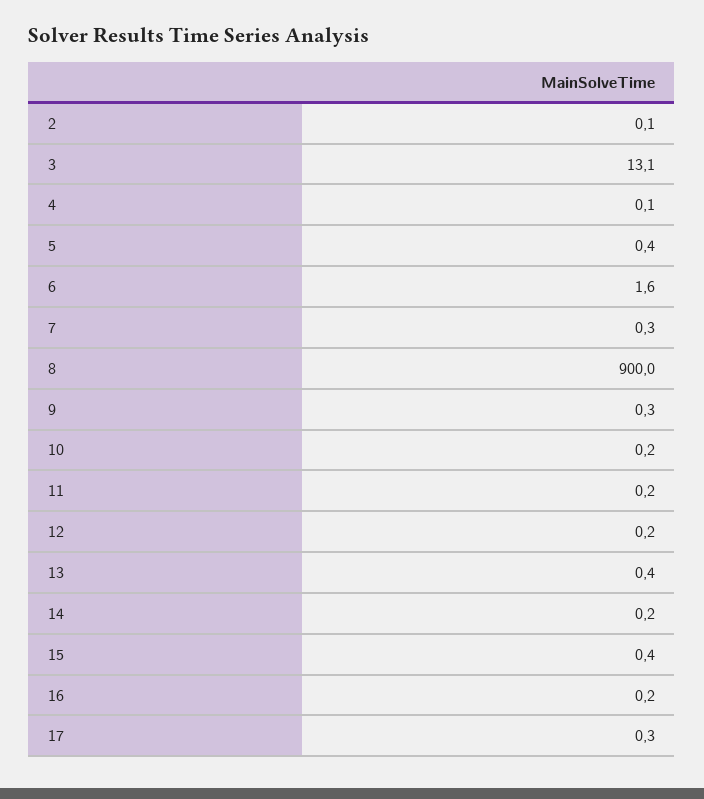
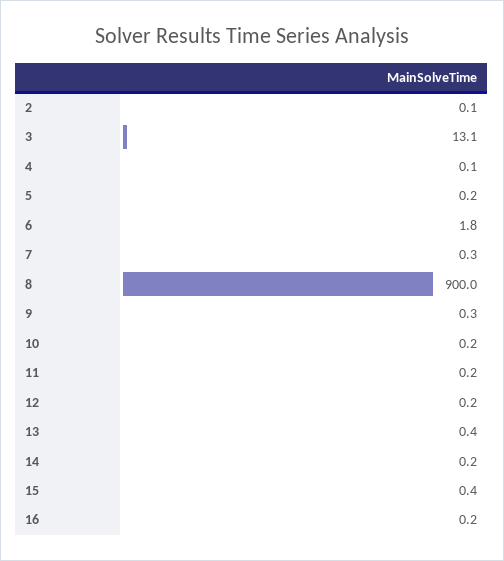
5: 0.4 -> 0.2
6: 1.6 -> 1.8
17: 0.3 -> none

